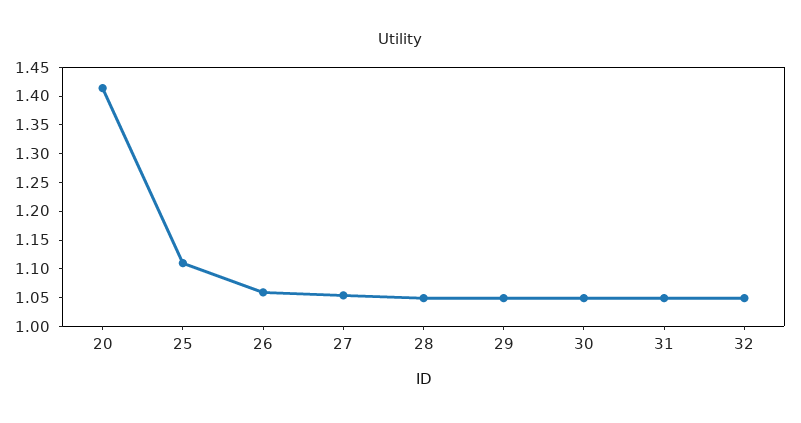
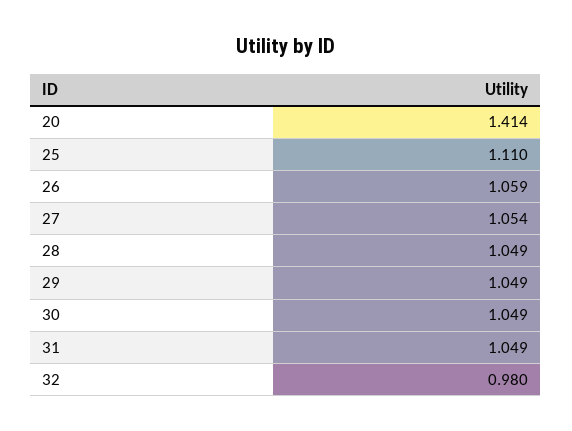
32: 1.05 -> 0.98

